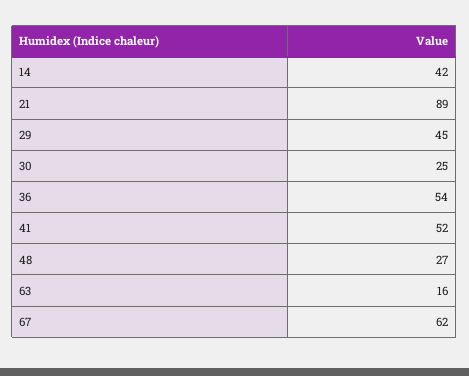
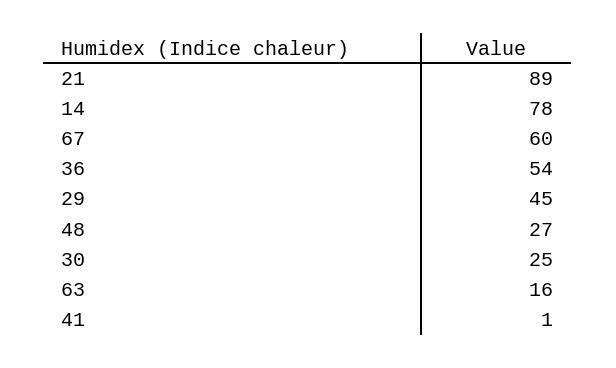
14: 42 -> 78
41: 52 -> 1
67: 62 -> 60

